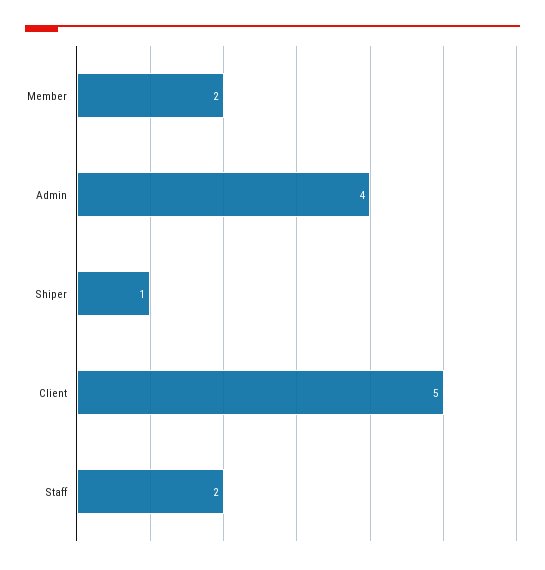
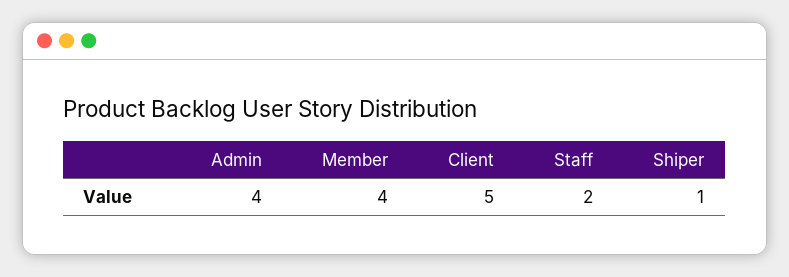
Member: 2 -> 4

